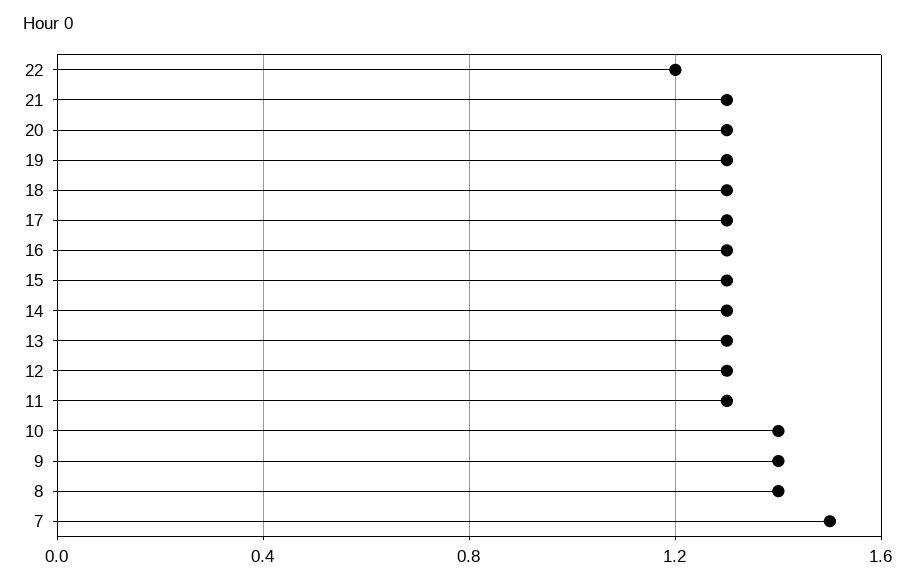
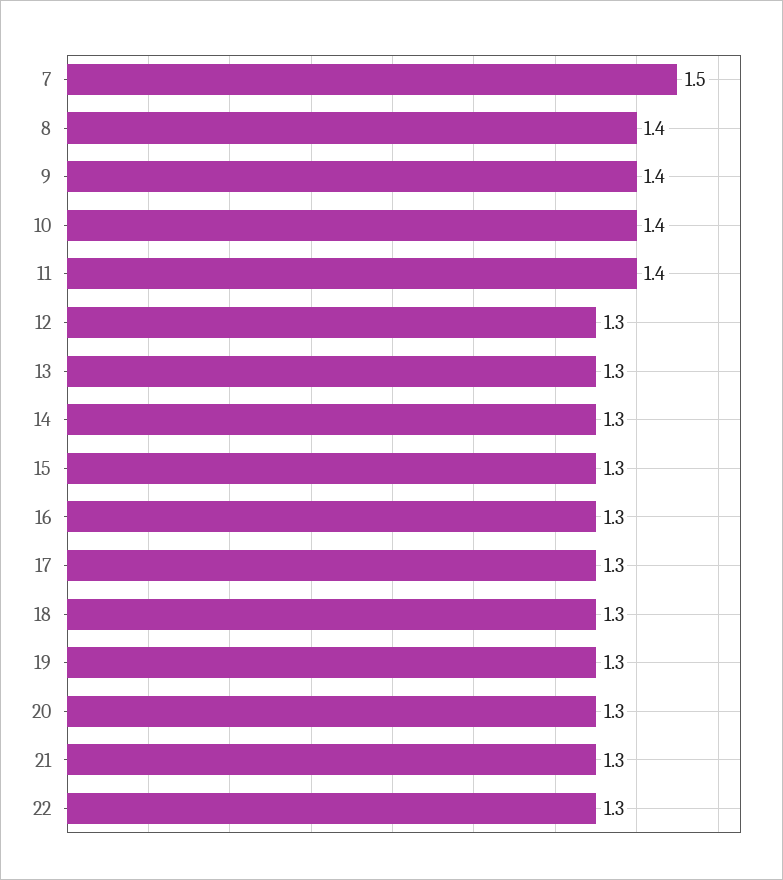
22: 1.2 -> 1.3
11: 1.3 -> 1.4

